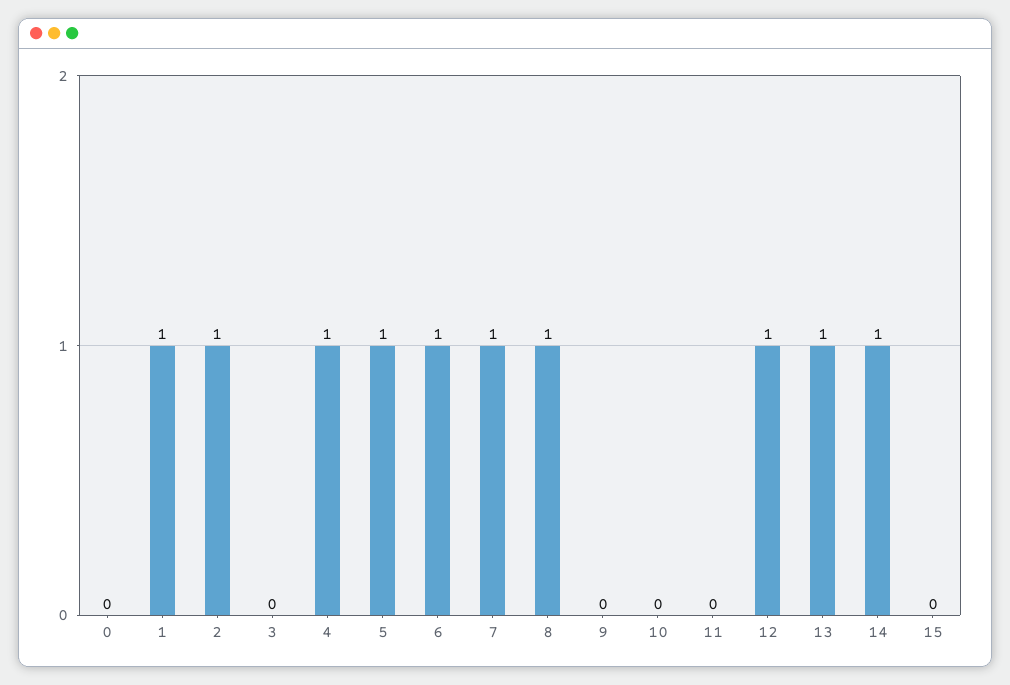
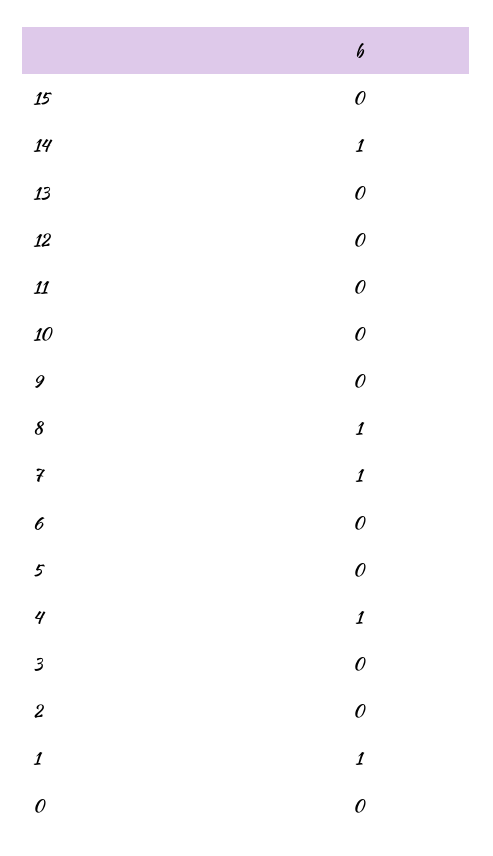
2: 1 -> 0
5: 1 -> 0
6: 1 -> 0
12: 1 -> 0
13: 1 -> 0

